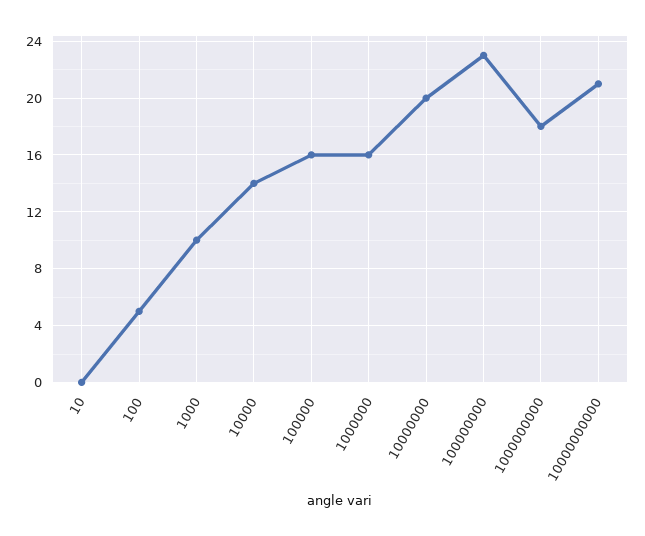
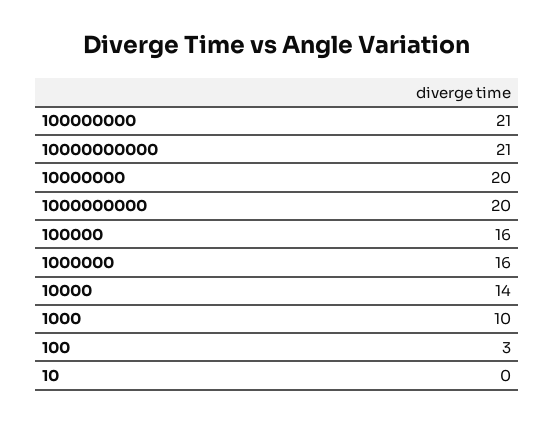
100: 5 -> 3
100000000: 23 -> 21
1000000000: 18 -> 20

